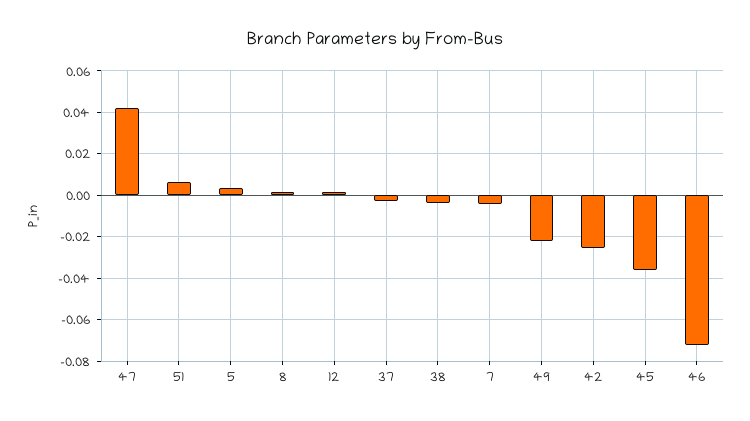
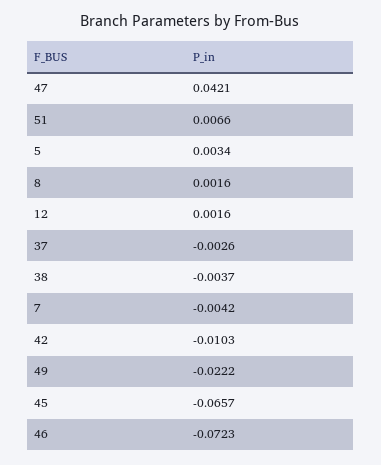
42: -0.025 -> -0.0103
45: -0.035 -> -0.0657

